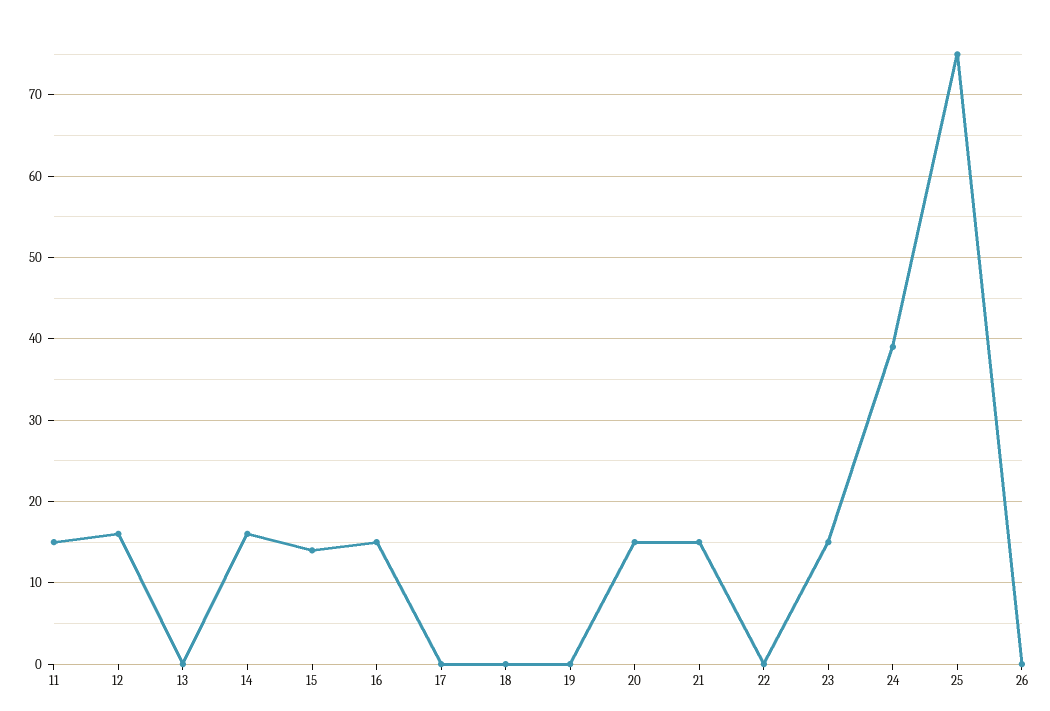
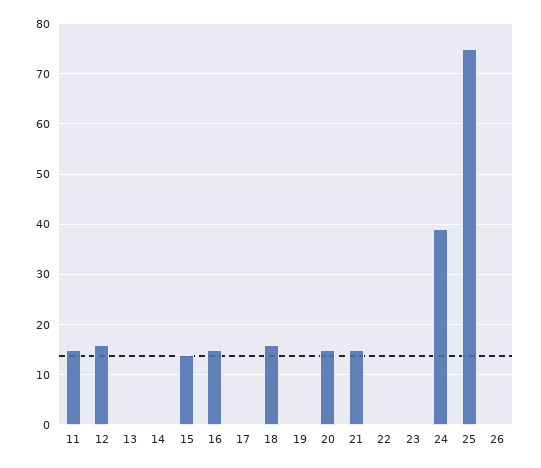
14: 16 -> 0
18: 0 -> 15
23: 15 -> 0

